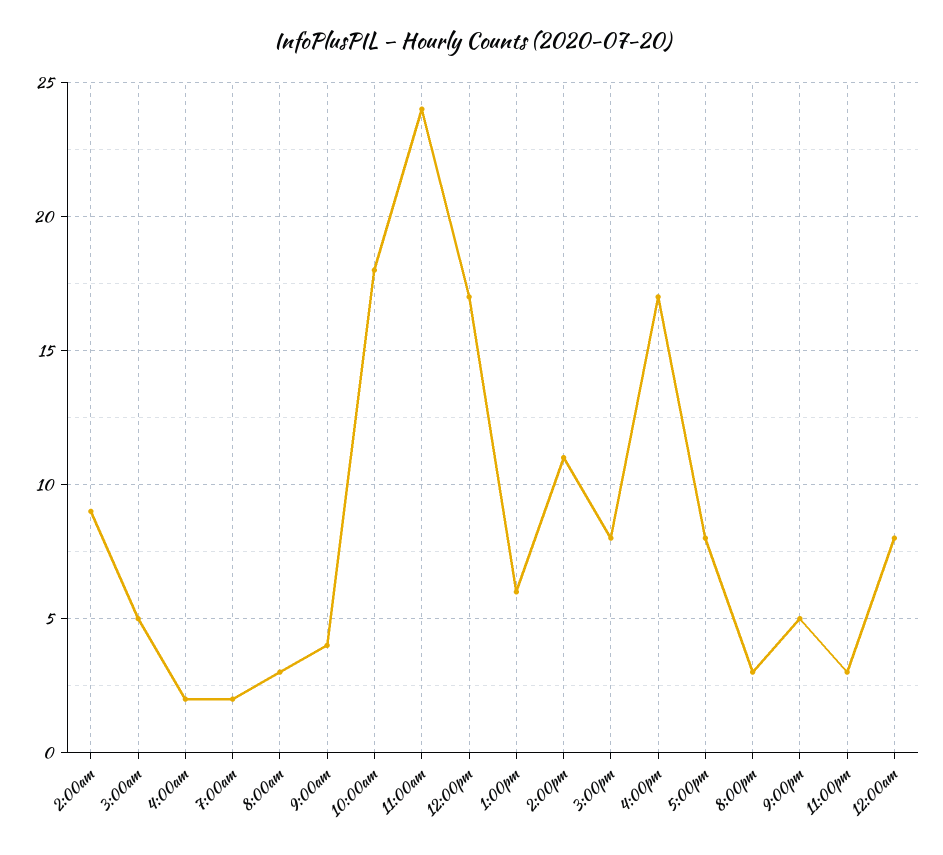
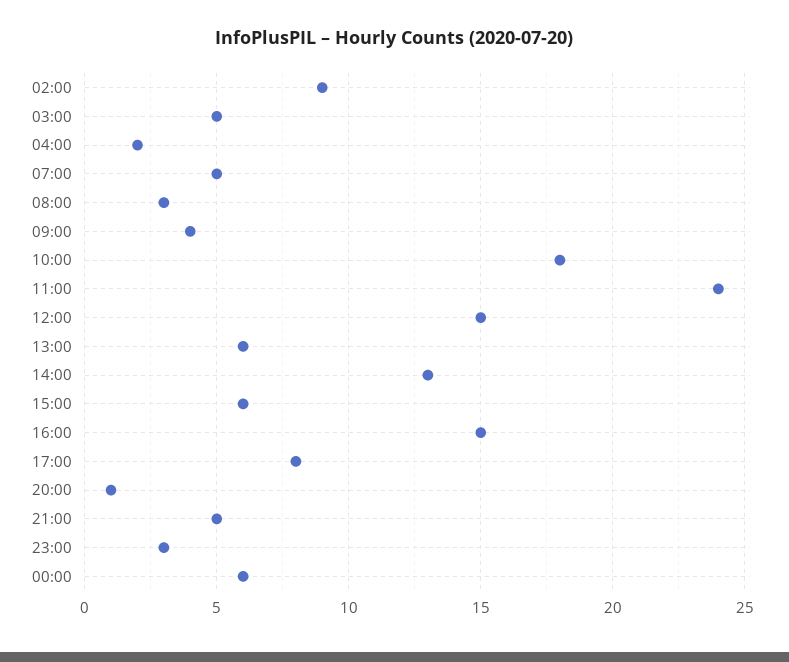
7:00am: 2 -> 5
12:00pm: 17 -> 15
2:00pm: 11 -> 13
3:00pm: 8 -> 6
4:00pm: 17 -> 15
8:00pm: 3 -> 1
12:00am: 8 -> 6

